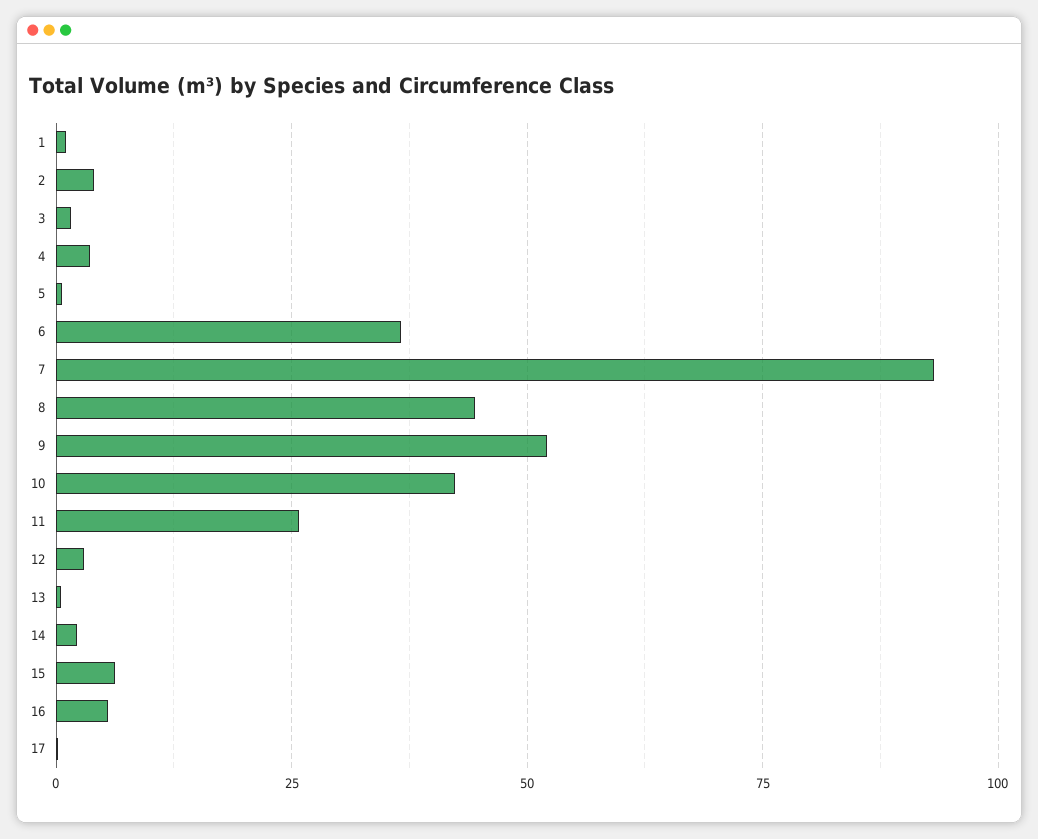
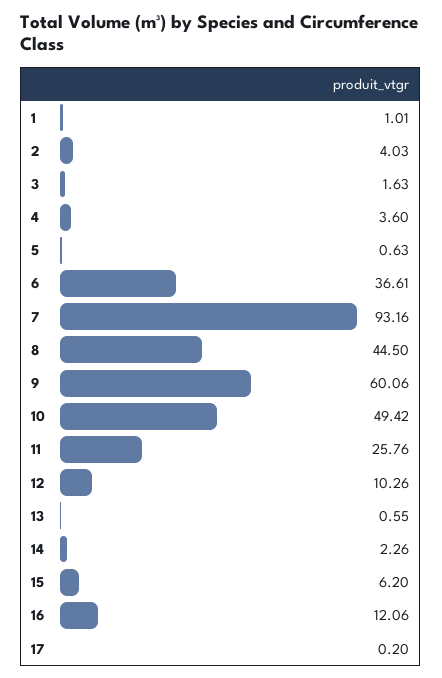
9: 52.5 -> 60.06
10: 42.5 -> 49.42
12: 2.5 -> 10.26
16: 5 -> 12.06

